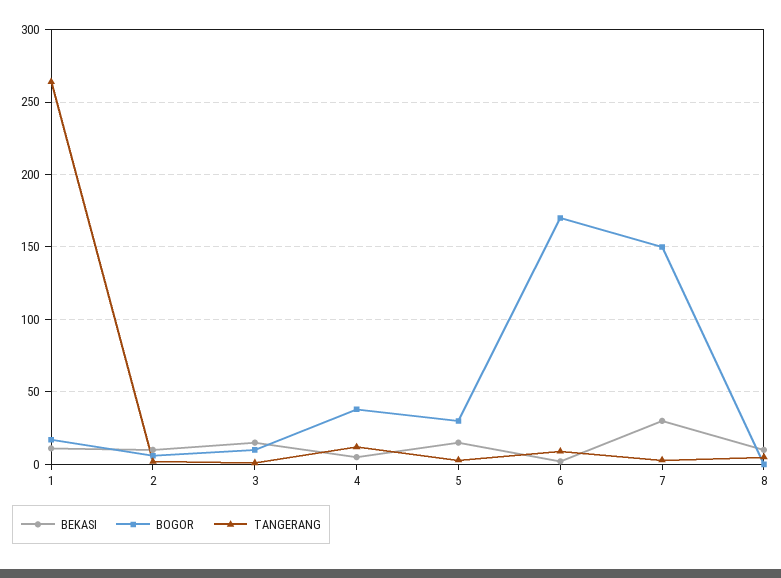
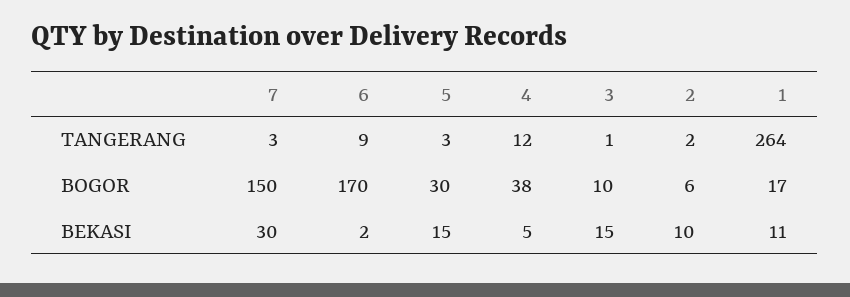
BEKASI, 8: 10 -> none
BOGOR, 8: 0 -> none
TANGERANG, 8: 5 -> none

